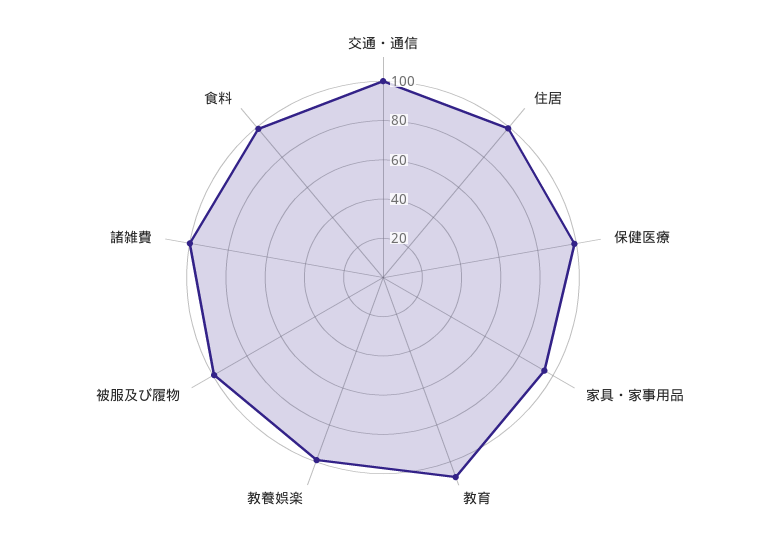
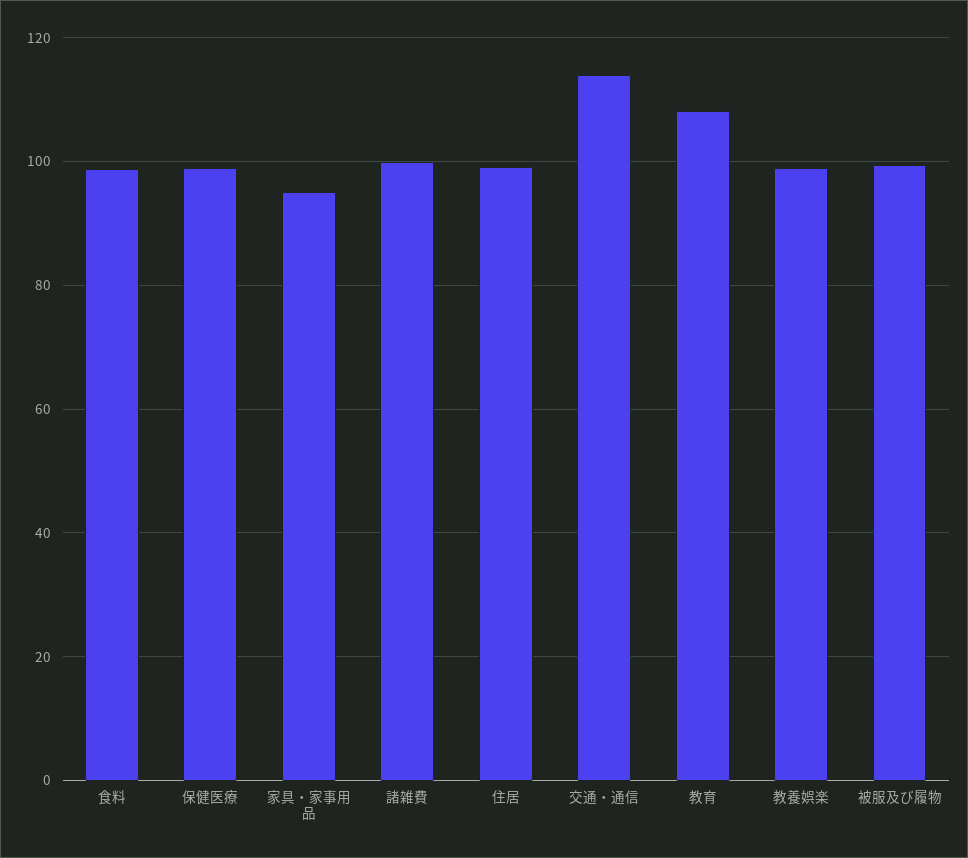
交通・通信: 100 -> 114

